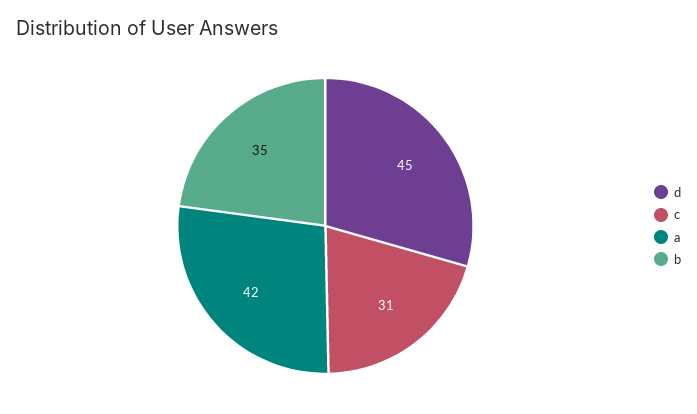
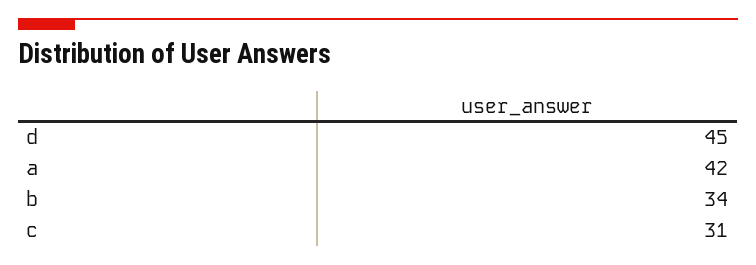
b: 35 -> 34

